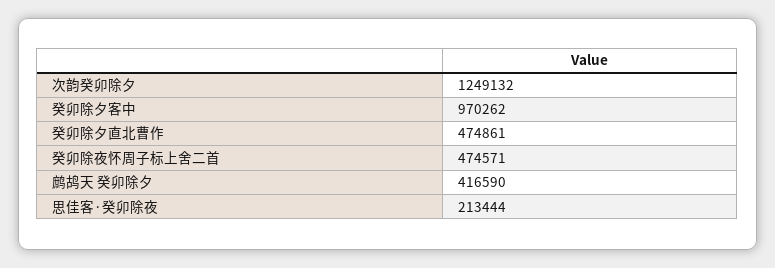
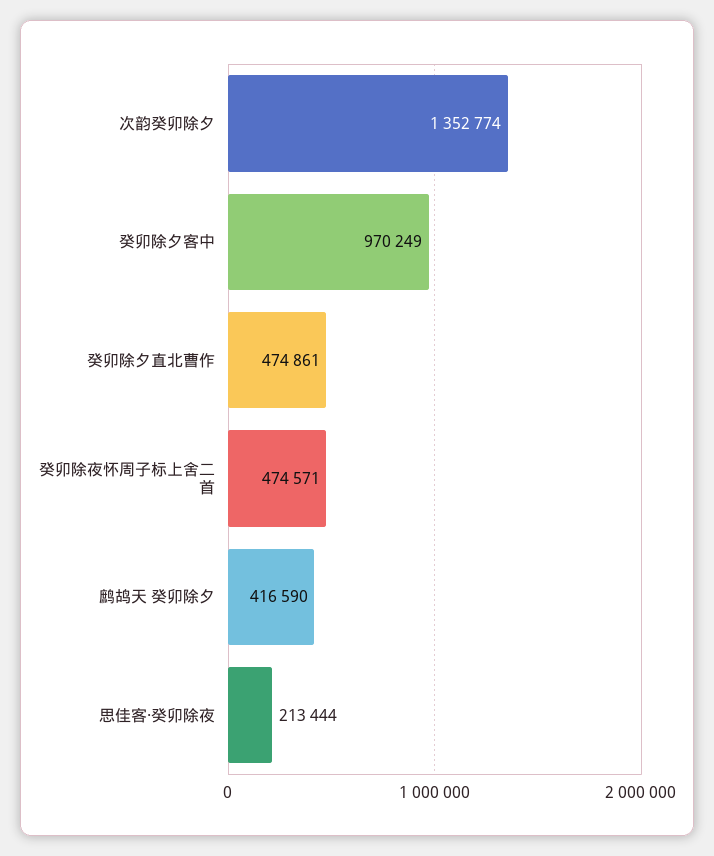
次韵癸卯除夕: 1249132 -> 1352774
癸卯除夕客中: 970262 -> 970249

